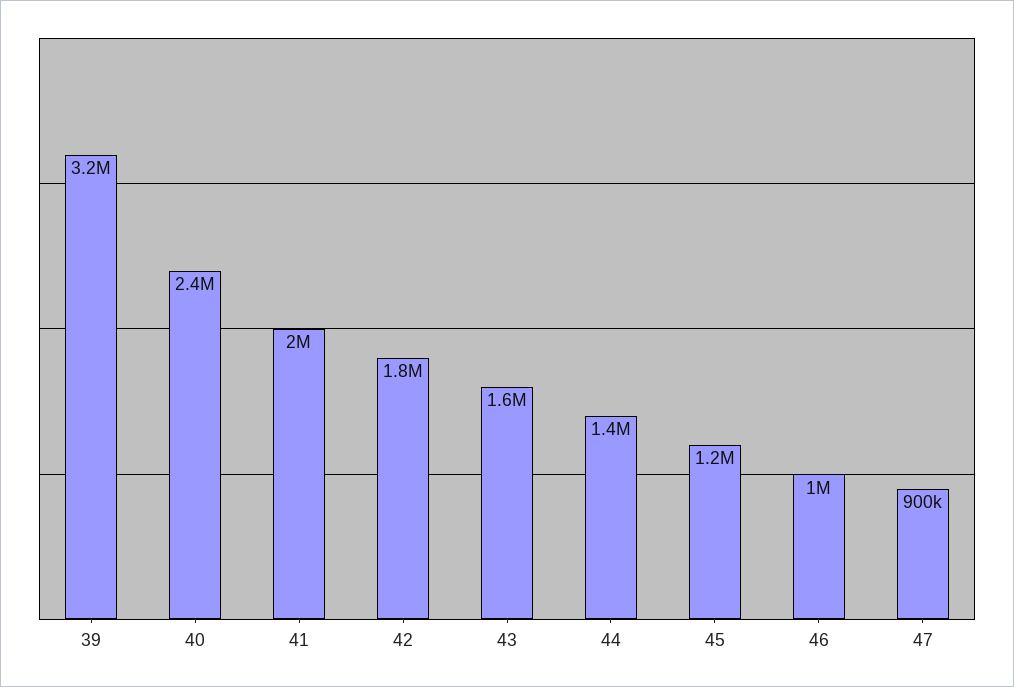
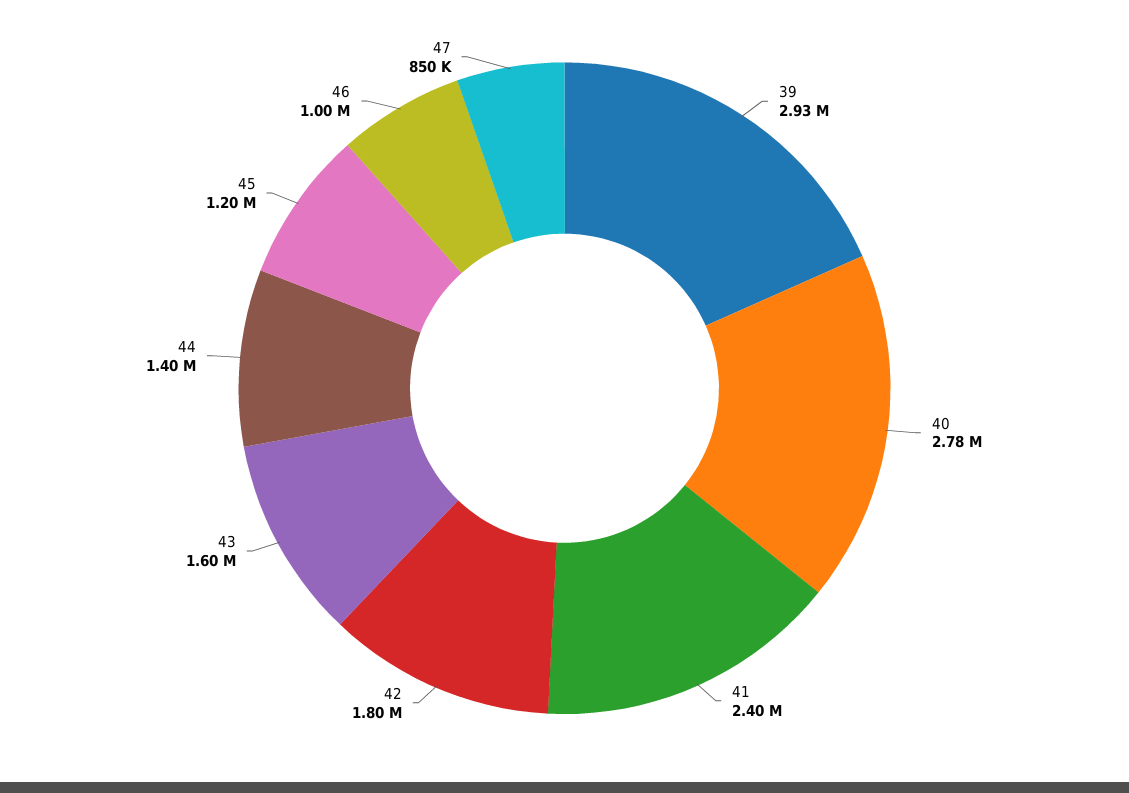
39: 3200000 -> 2930000
40: 2400000 -> 2780000
41: 2000000 -> 2400000
47: 900000 -> 850000

